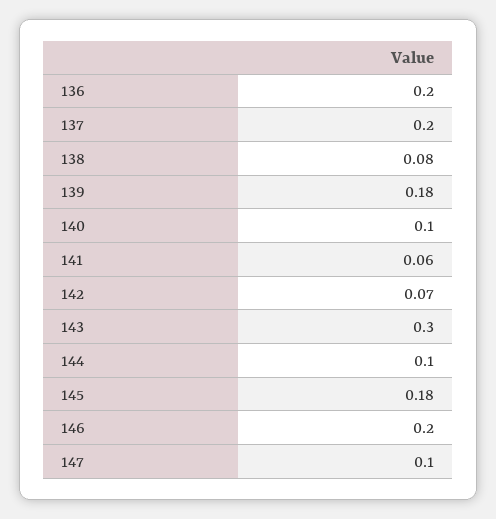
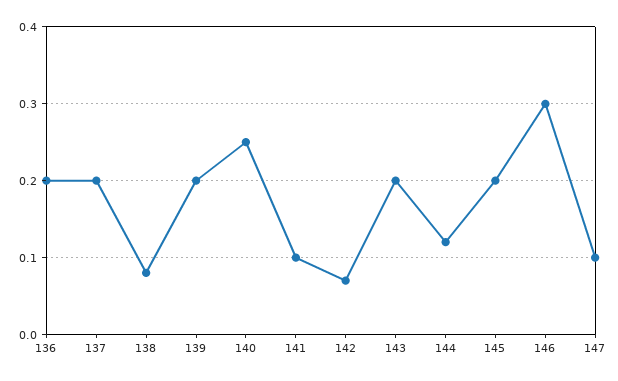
139: 0.18 -> 0.2
140: 0.1 -> 0.25
141: 0.06 -> 0.1
143: 0.3 -> 0.2
144: 0.1 -> 0.12
145: 0.18 -> 0.2
146: 0.2 -> 0.3

